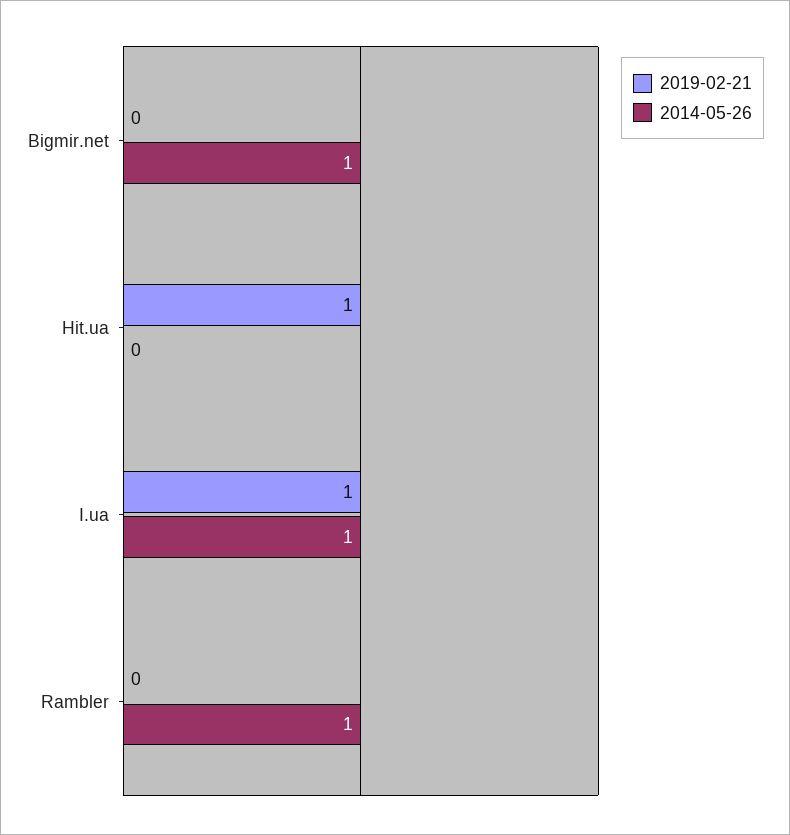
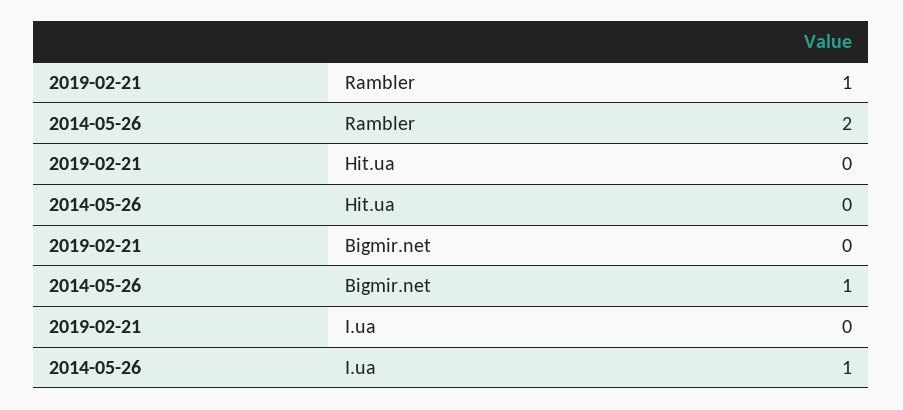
2019-02-21, Hit.ua: 1 -> 0
2019-02-21, I.ua: 1 -> 0
2019-02-21, Rambler: 0 -> 1
2014-05-26, Rambler: 1 -> 2

